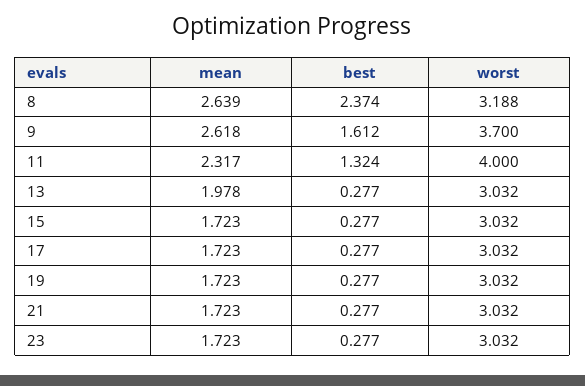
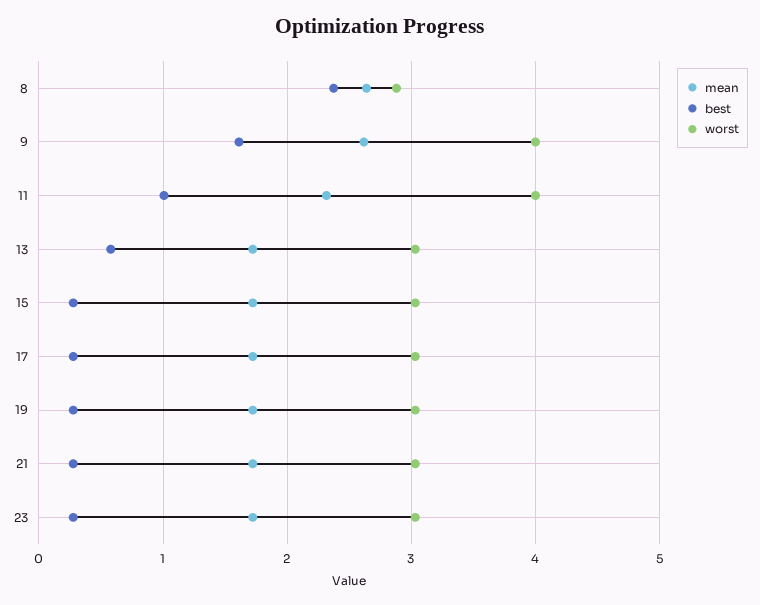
worst, 8: 3.188 -> 2.9
worst, 9: 3.7 -> 4
best, 11: 1.324 -> 1
mean, 13: 1.978 -> 1.7
best, 13: 0.277 -> 0.6

